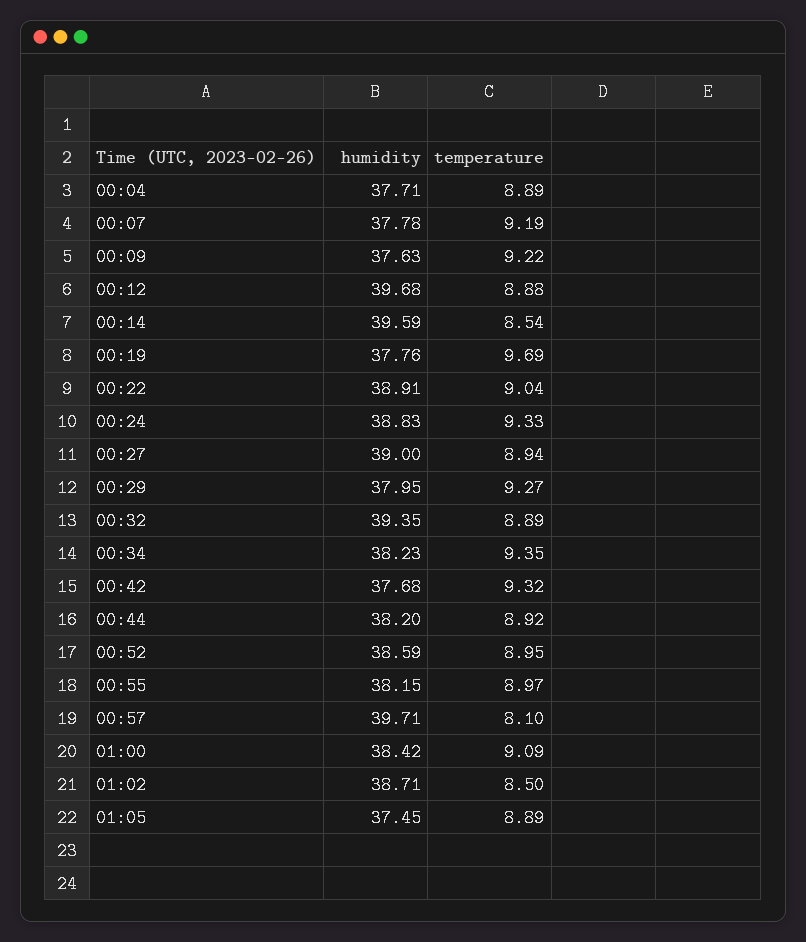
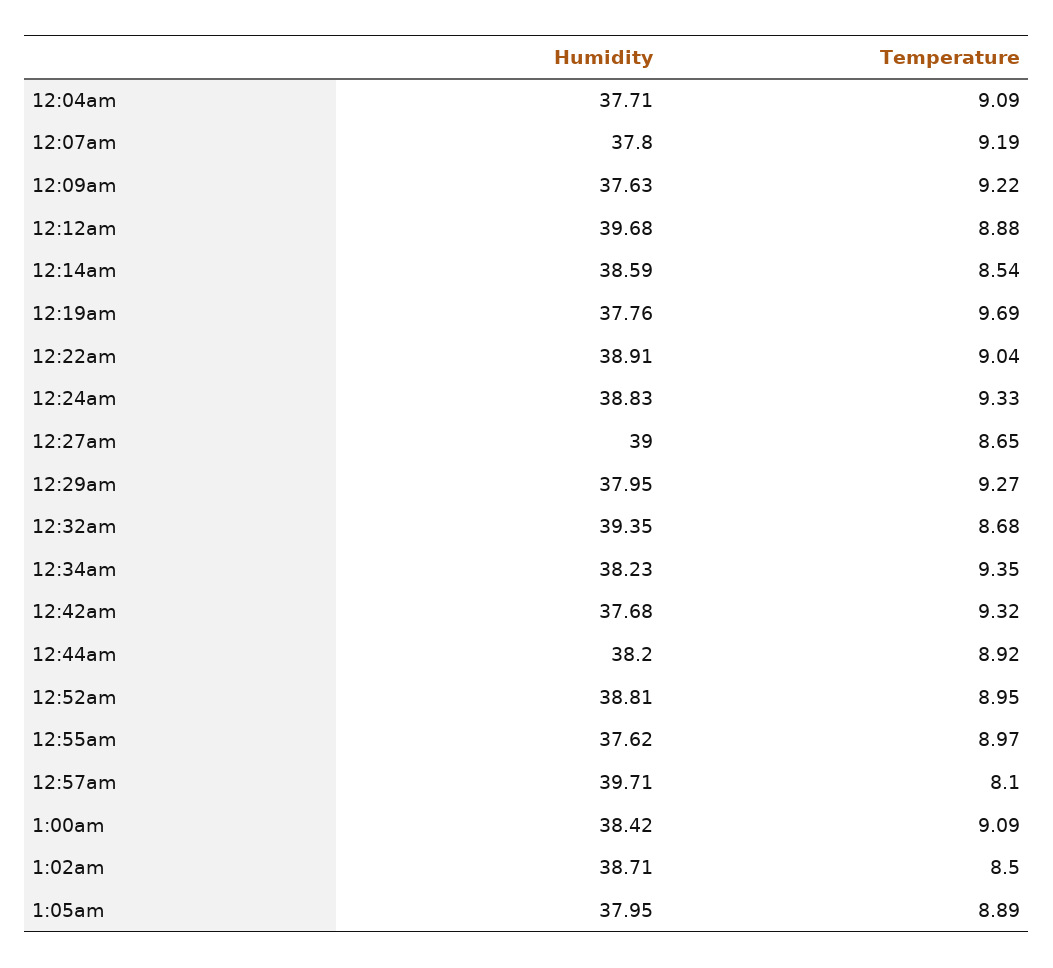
temperature, 00:04: 8.89 -> 9.09
humidity, 00:07: 37.78 -> 37.8
humidity, 00:14: 39.59 -> 38.59
temperature, 00:27: 8.94 -> 8.65
temperature, 00:32: 8.89 -> 8.68
humidity, 00:52: 38.59 -> 38.81
humidity, 00:55: 38.15 -> 37.62
humidity, 01:05: 37.45 -> 37.95

